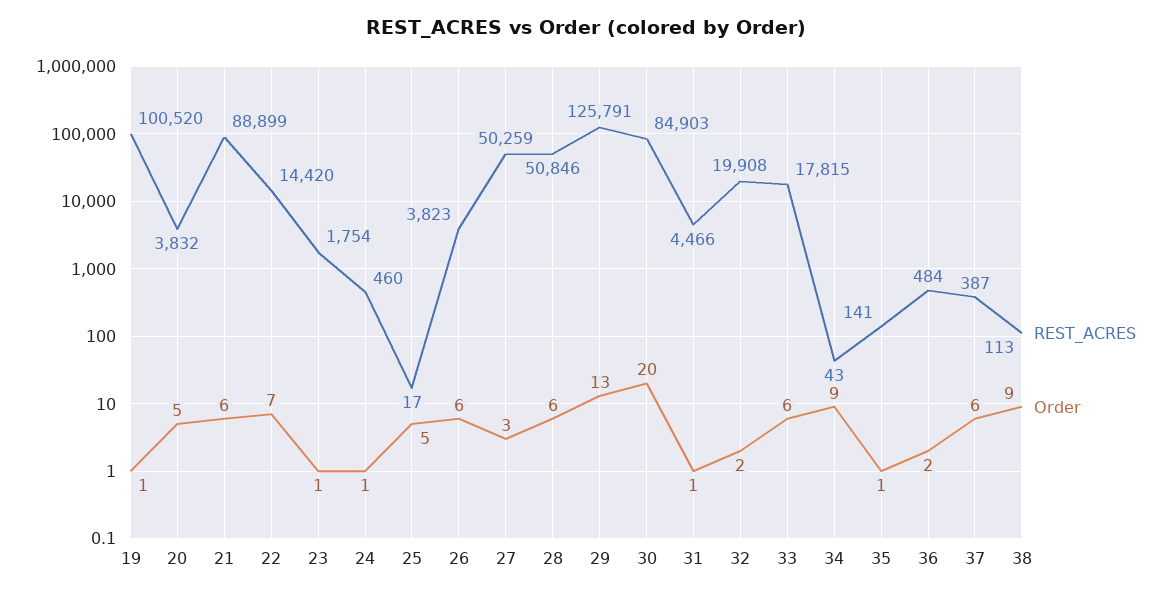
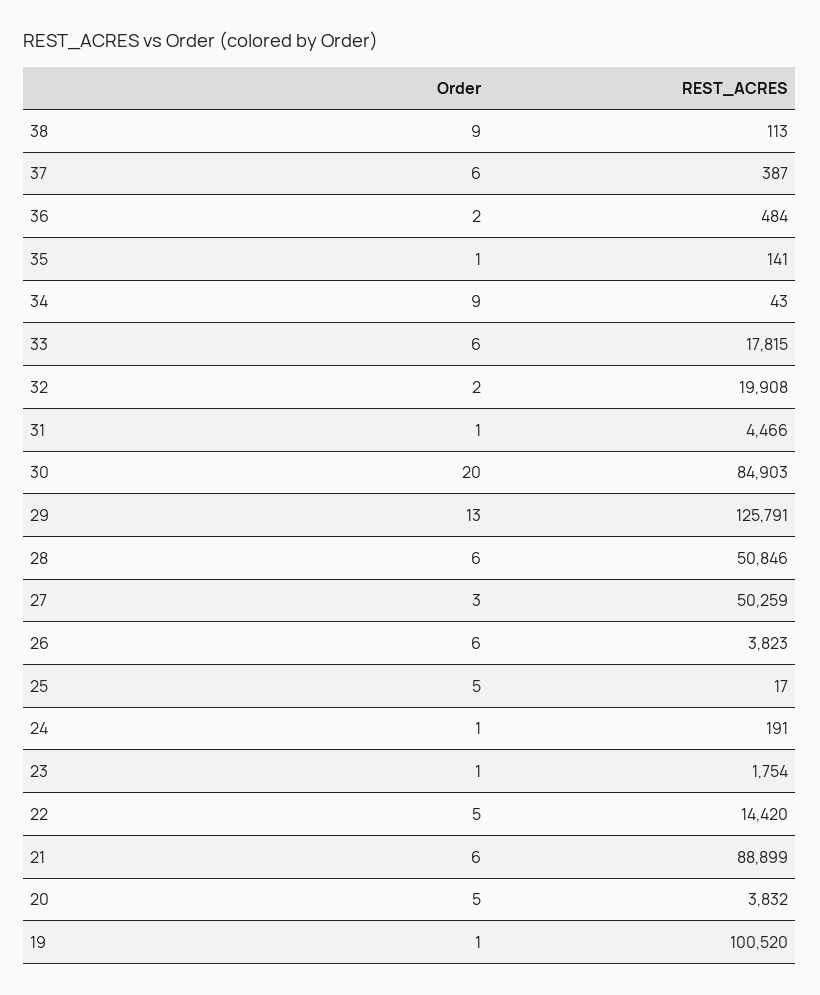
Order, 22: 7 -> 5
REST_ACRES, 24: 460 -> 191

